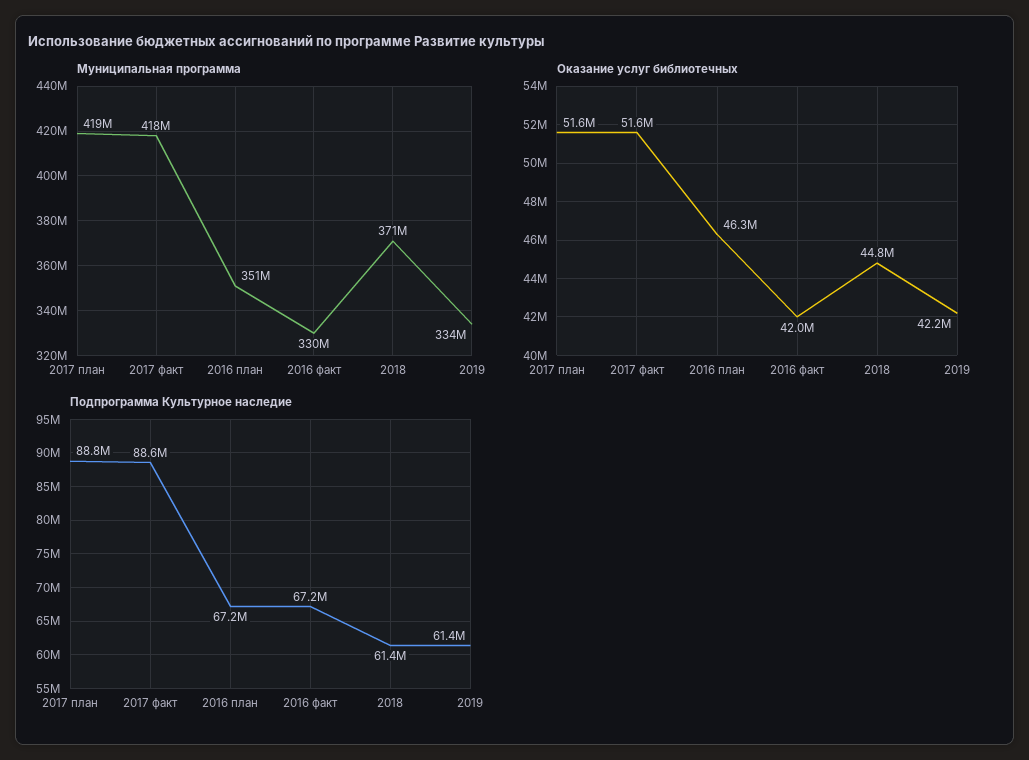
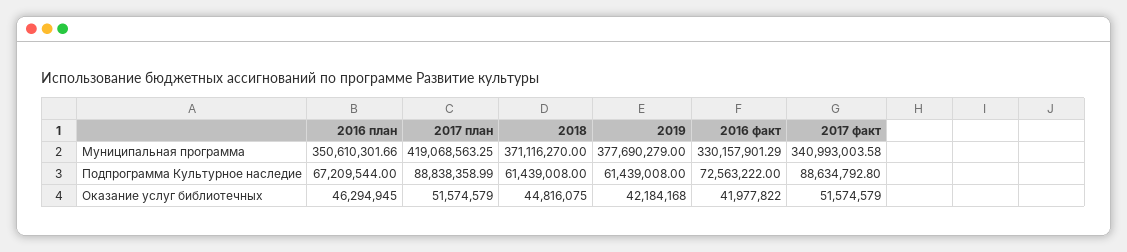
Муниципальная программа, 2017 факт: 418000000 -> 340993003.58
Муниципальная программа, 2019: 334000000 -> 377690279
Подпрограмма Культурное наследие, 2016 факт: 67200000 -> 72563222

